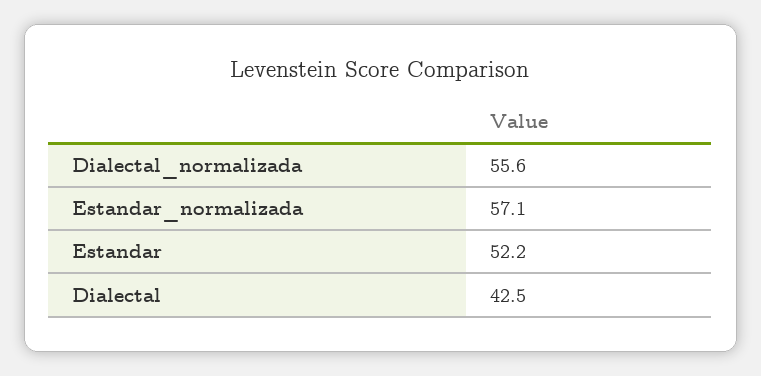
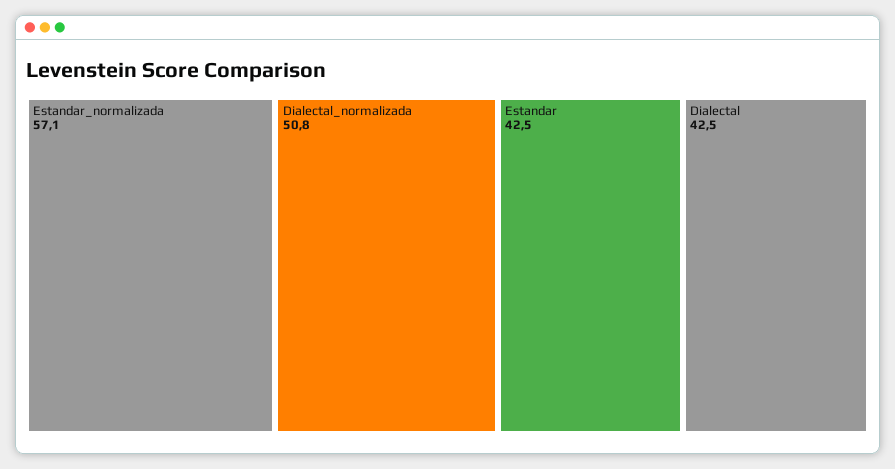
Dialectal_normalizada: 55.6 -> 50.8
Estandar: 52.2 -> 42.5

